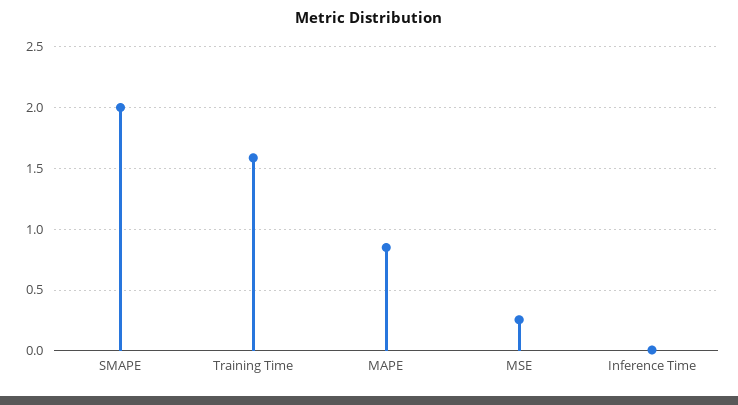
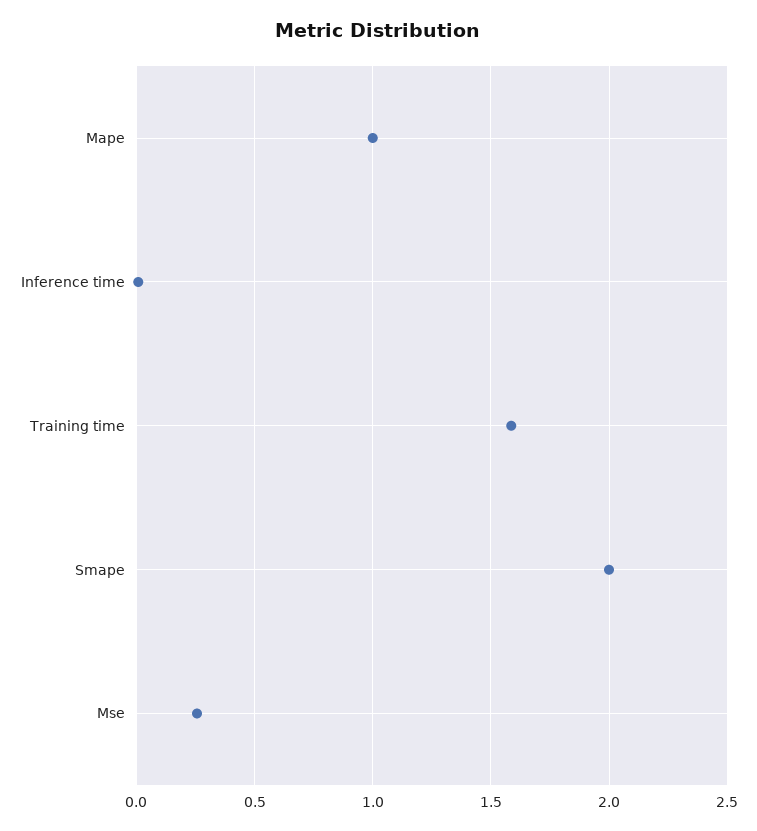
MAPE: 0.85 -> 1

